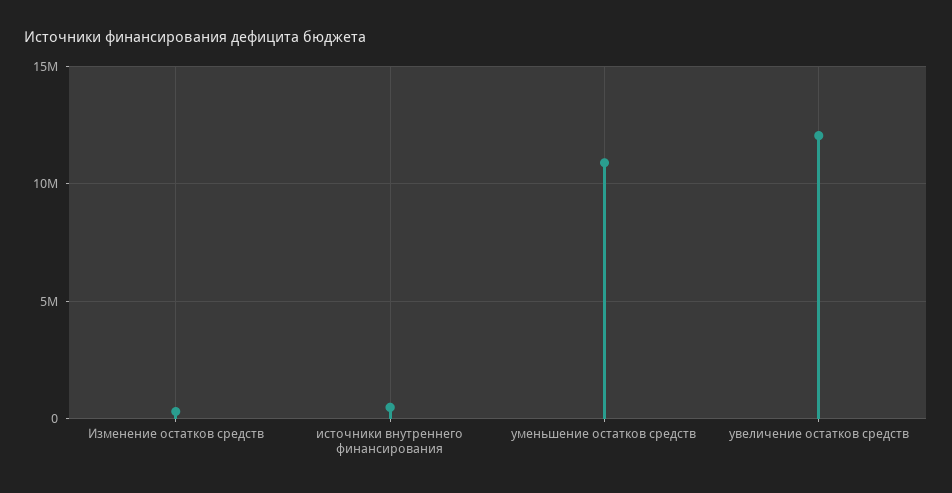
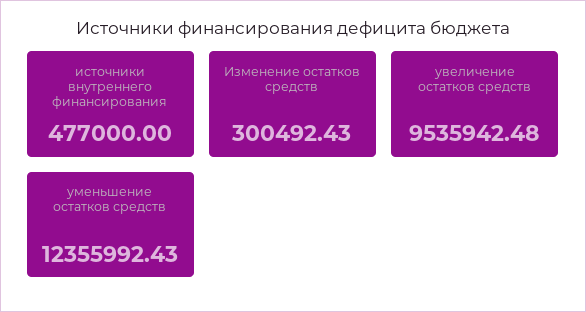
уменьшение остатков средств: 11000000 -> 12355992.43
увеличение остатков средств: 12000000 -> 9535942.48

